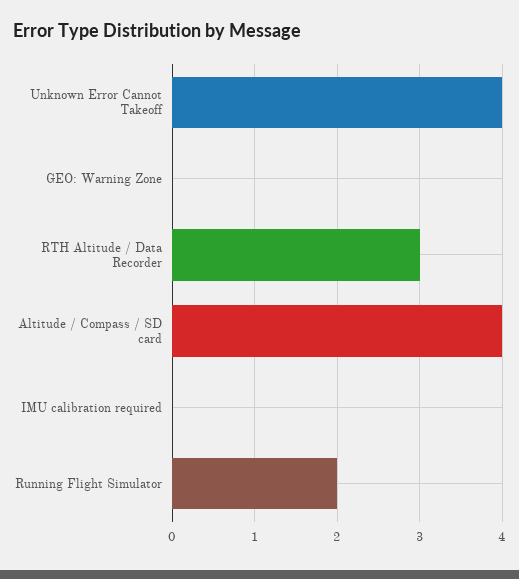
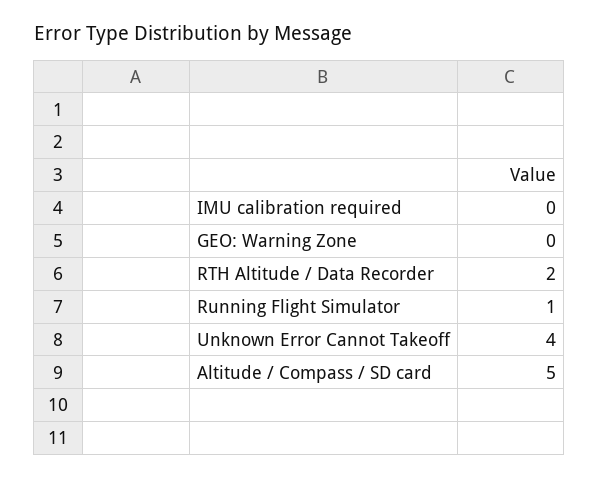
RTH Altitude / Data Recorder: 3 -> 2
Altitude / Compass / SD card: 4 -> 5
Running Flight Simulator: 2 -> 1

